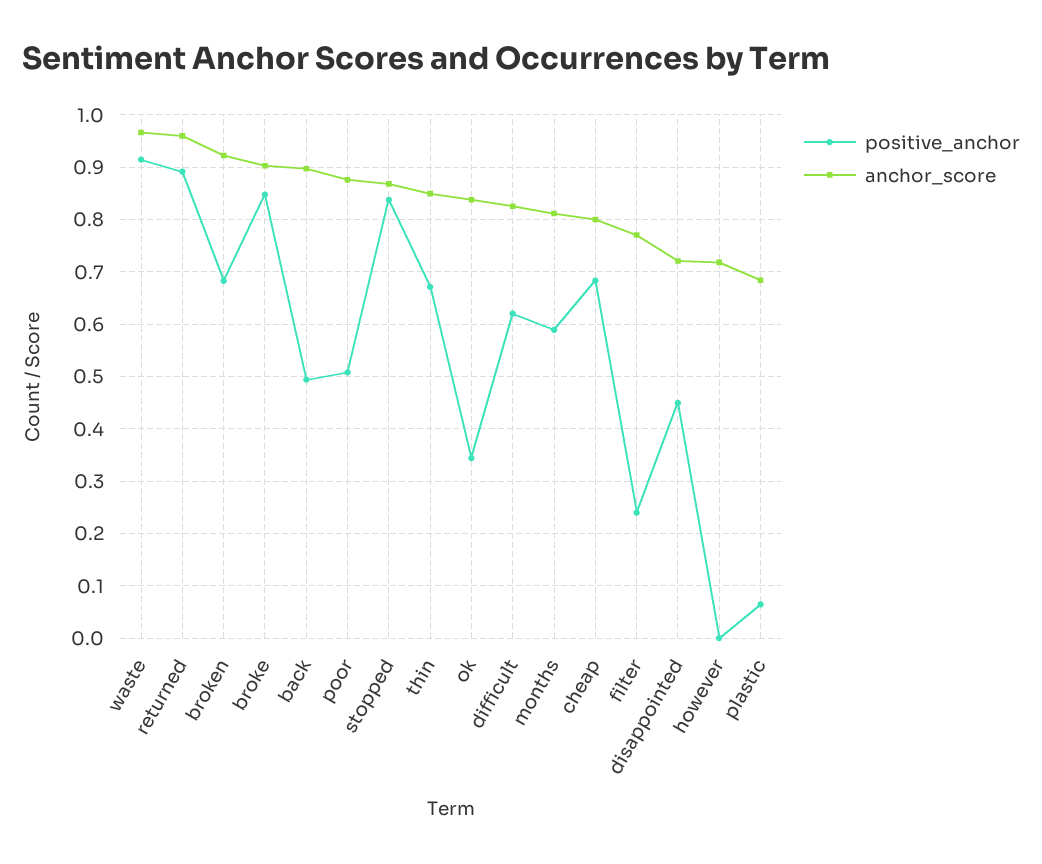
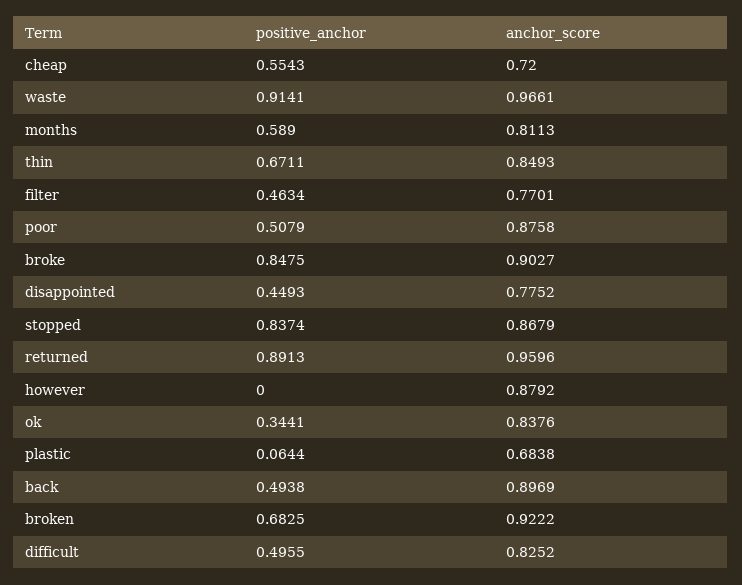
positive_anchor, difficult: 0.62 -> 0.4955
positive_anchor, cheap: 0.68 -> 0.5543
anchor_score, cheap: 0.8 -> 0.72
positive_anchor, filter: 0.24 -> 0.4634
anchor_score, disappointed: 0.72 -> 0.7752
anchor_score, however: 0.72 -> 0.8792

